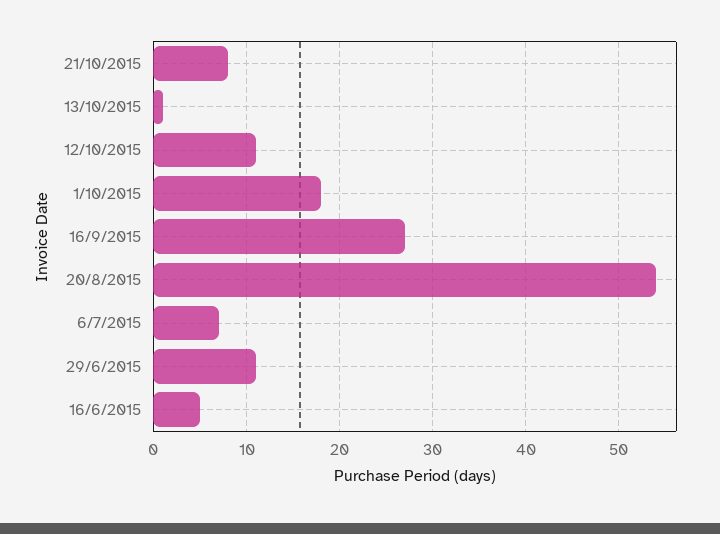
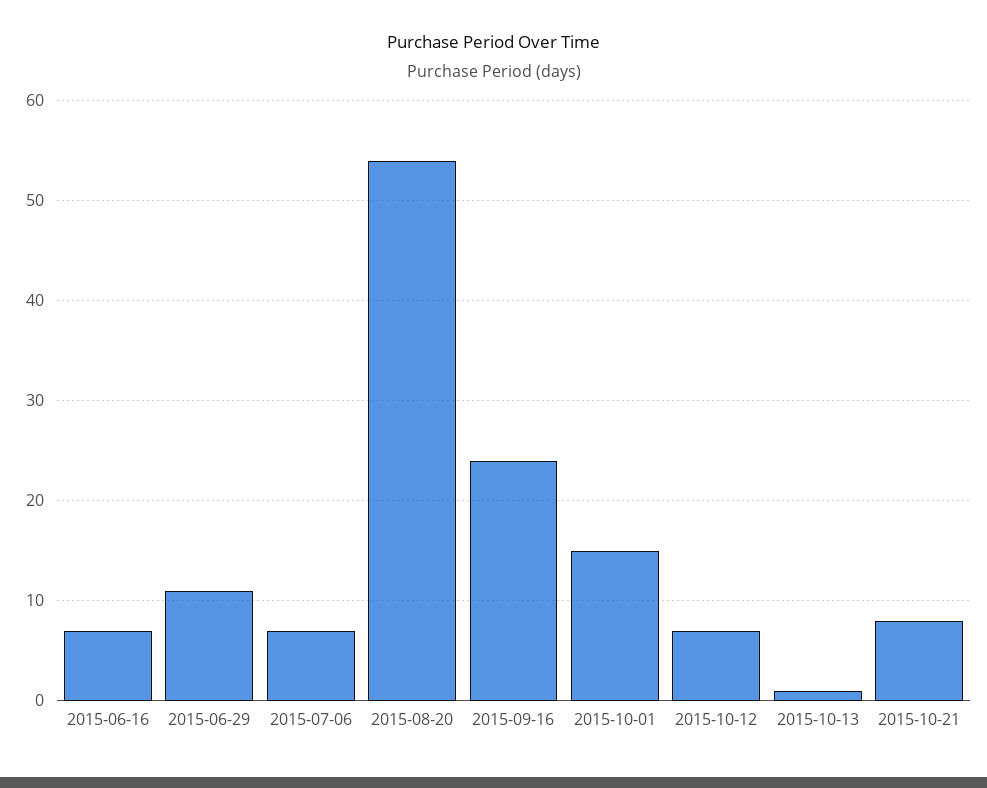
12/10/2015: 11 -> 7
1/10/2015: 18 -> 15
16/9/2015: 27 -> 24
16/6/2015: 5 -> 7

